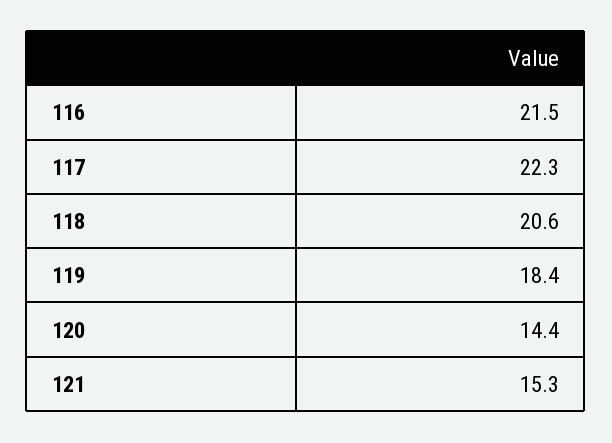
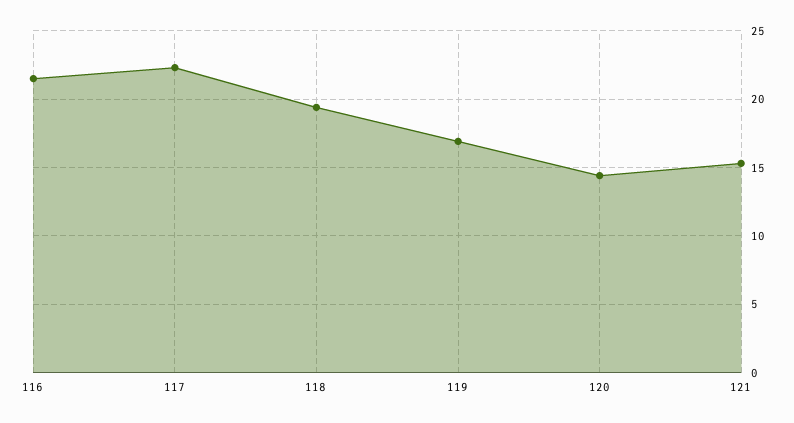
118: 20.6 -> 19.5
119: 18.4 -> 17

